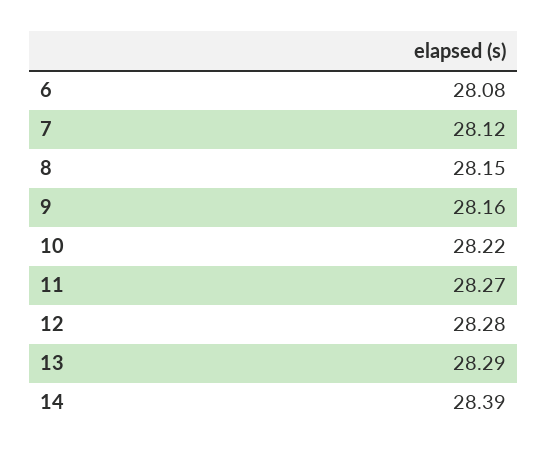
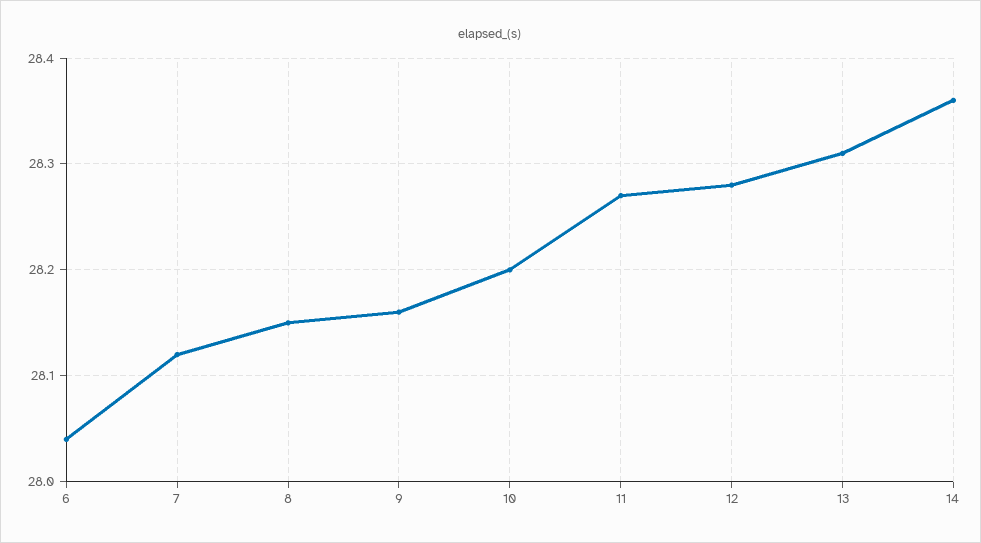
6: 28.08 -> 28.04
10: 28.22 -> 28.2
13: 28.29 -> 28.31
14: 28.39 -> 28.36

